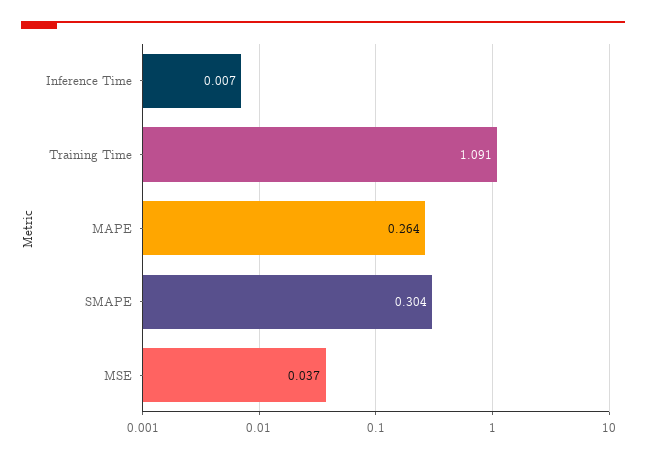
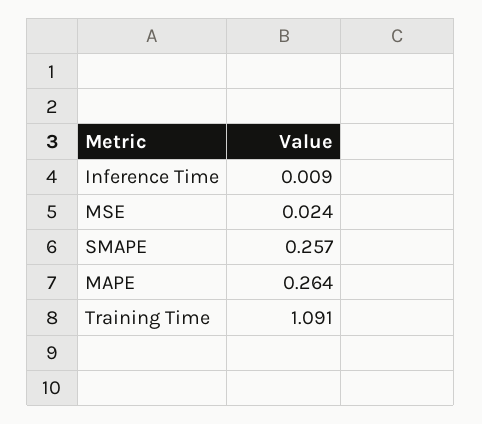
Inference Time: 0.007 -> 0.009
SMAPE: 0.304 -> 0.257
MSE: 0.037 -> 0.024

